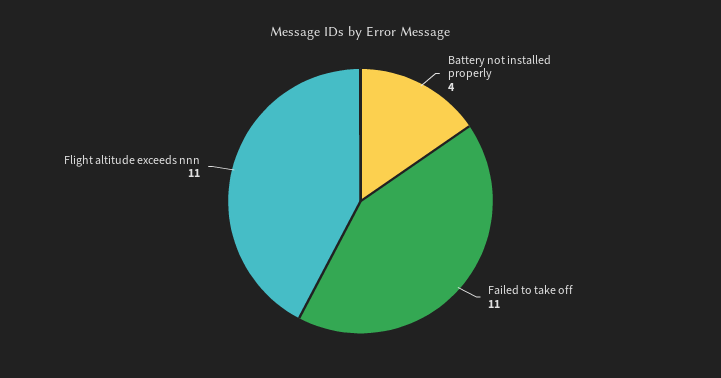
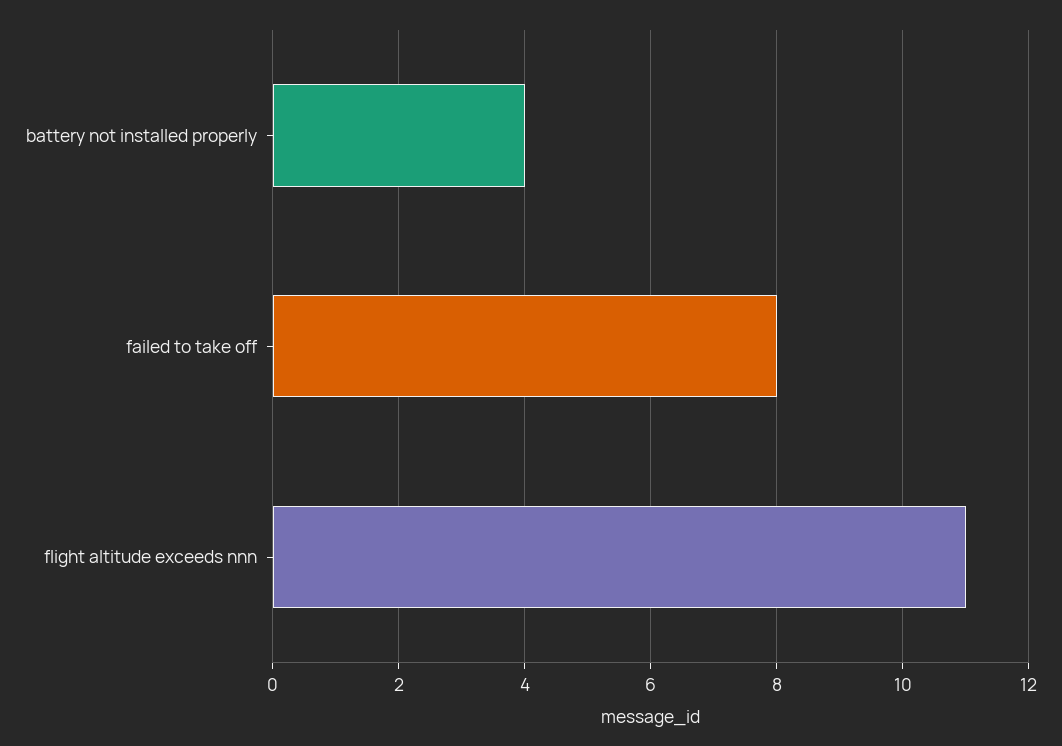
Failed to take off: 11 -> 8

